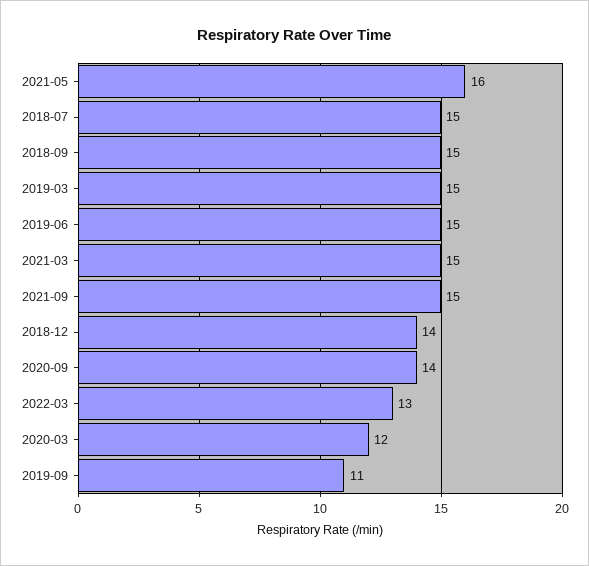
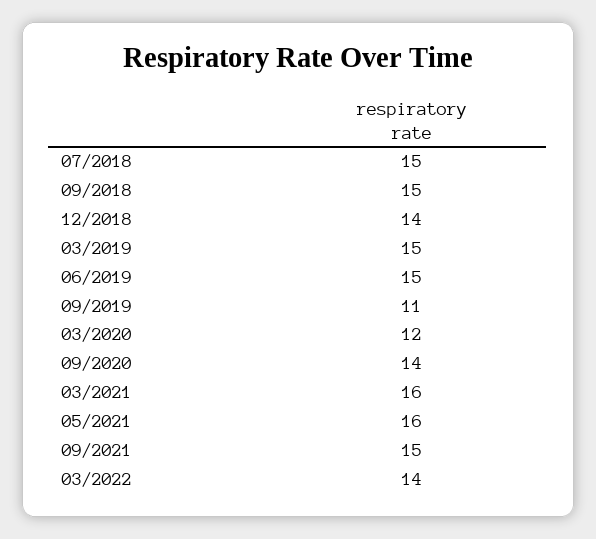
2021-03: 15 -> 16
2022-03: 13 -> 14

